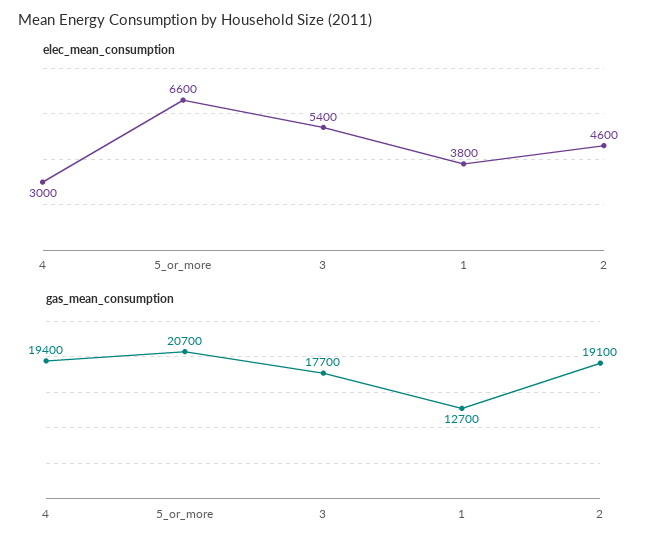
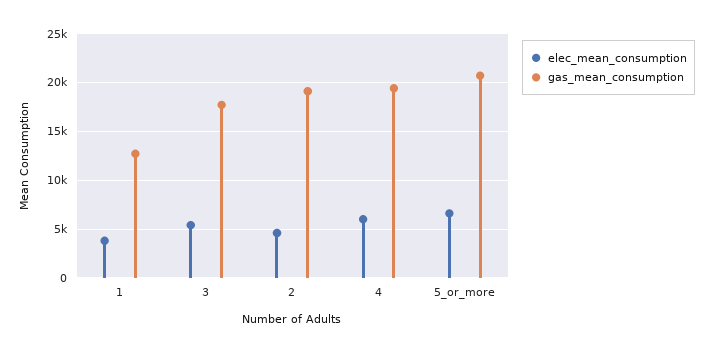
elec_mean_consumption, 4: 3000 -> 6000

